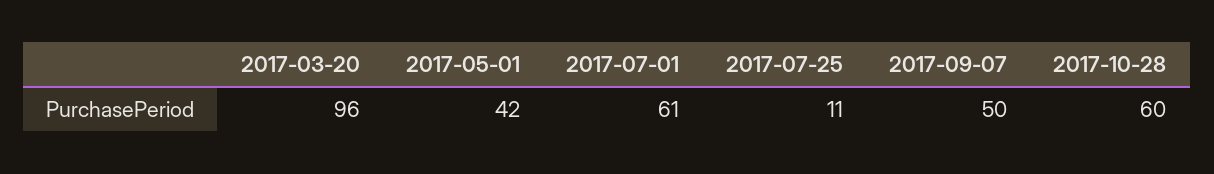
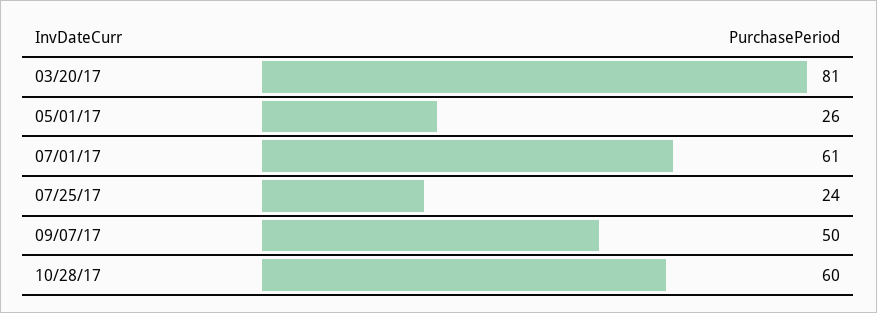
2017-03-20: 96 -> 81
2017-05-01: 42 -> 26
2017-07-25: 11 -> 24

